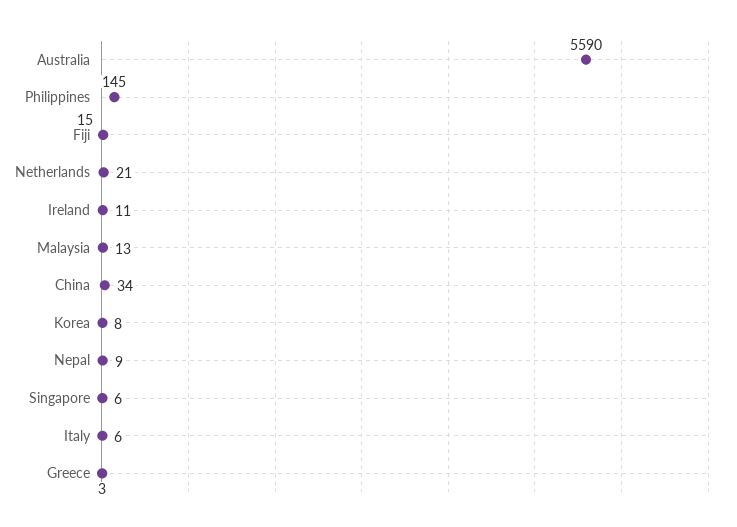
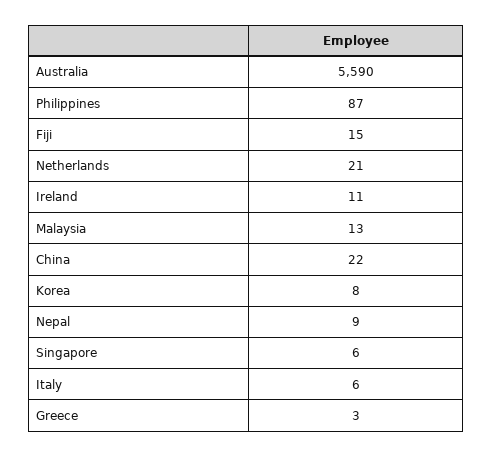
Philippines: 145 -> 87
China: 34 -> 22

